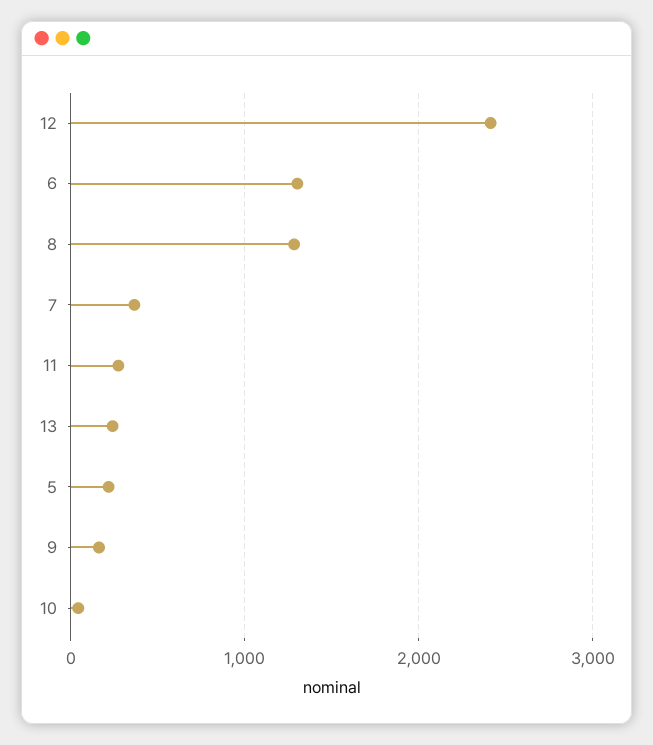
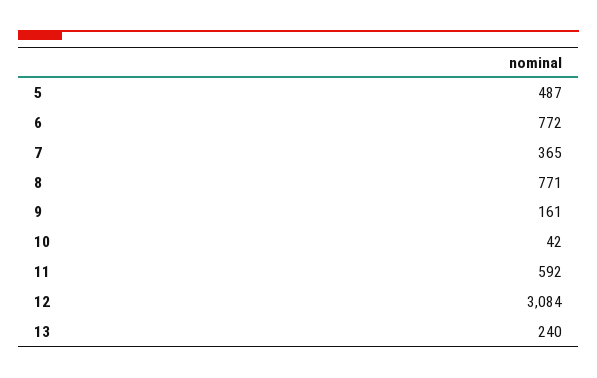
12: 2400 -> 3084
6: 1300 -> 772
8: 1300 -> 771
11: 300 -> 592
5: 200 -> 487

